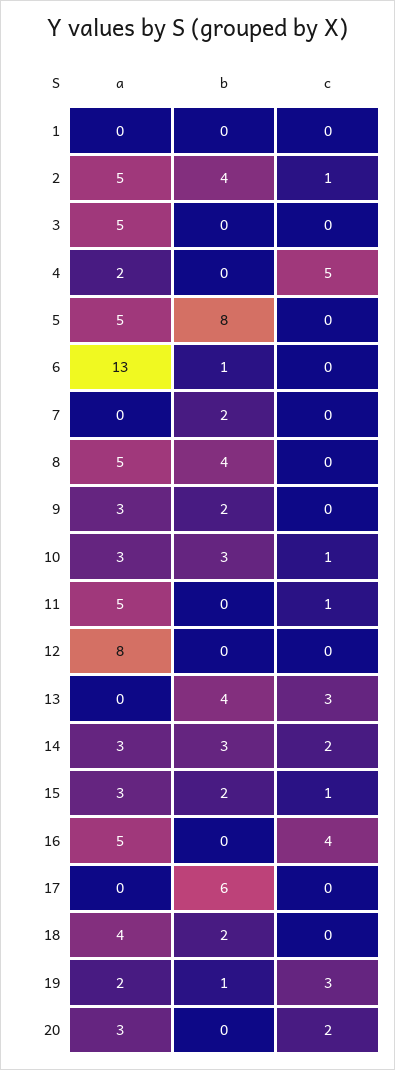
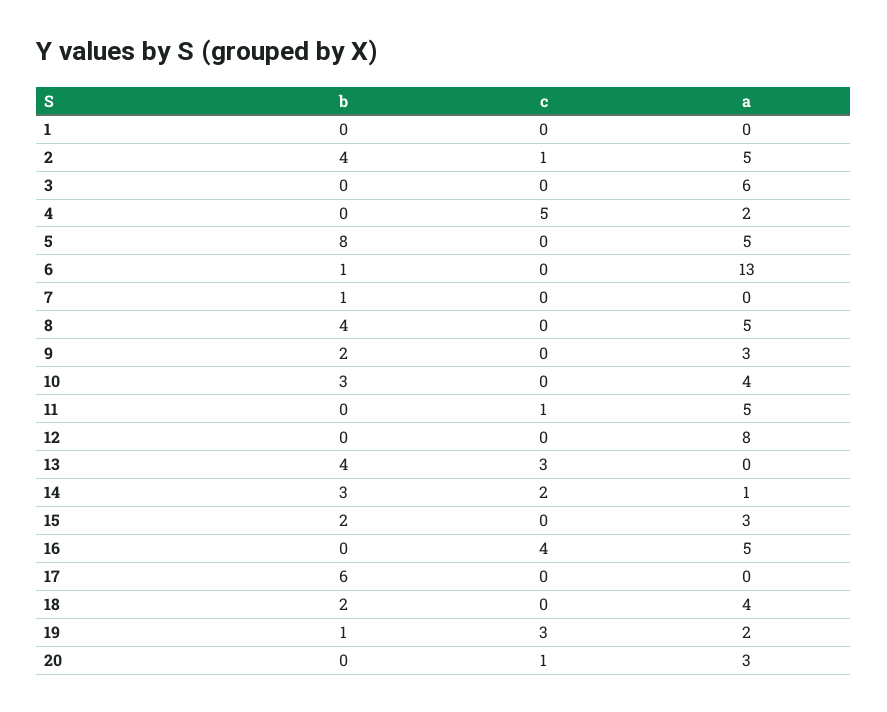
a, 3: 5 -> 6
b, 7: 2 -> 1
a, 10: 3 -> 4
c, 10: 1 -> 0
a, 14: 3 -> 1
c, 15: 1 -> 0
c, 20: 2 -> 1

